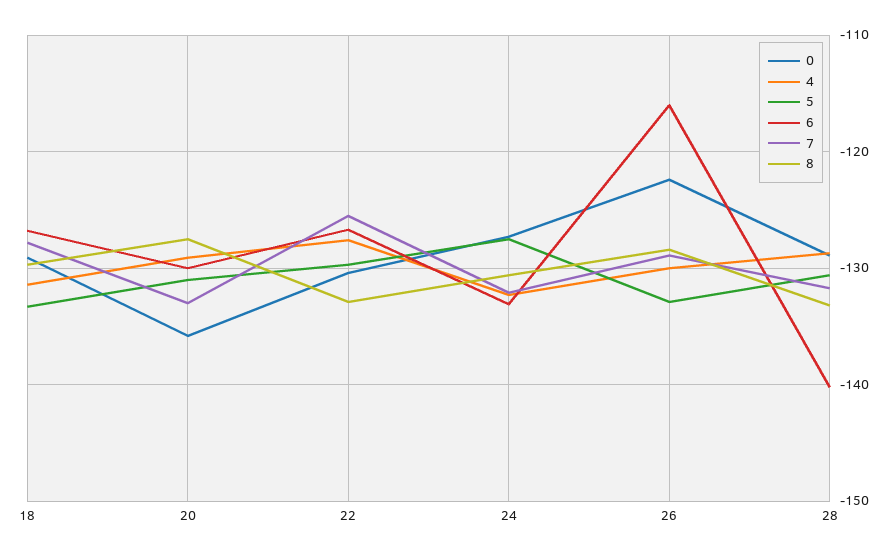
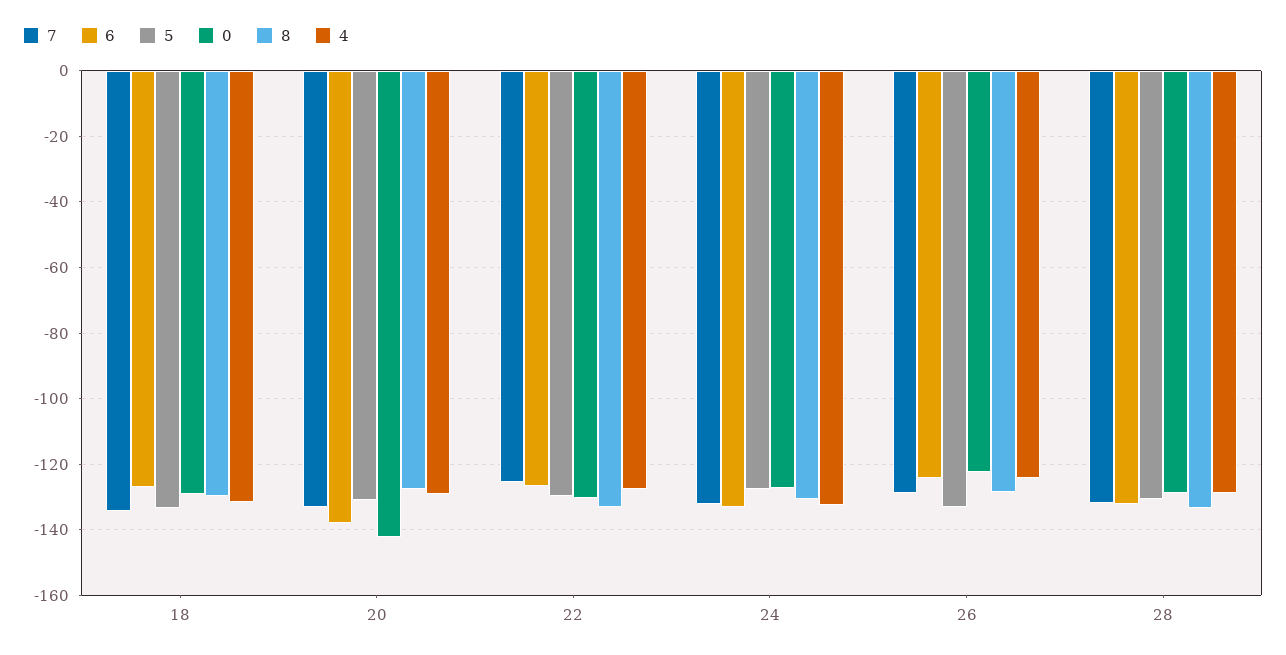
7, 18: -128 -> -134
0, 20: -136 -> -142
6, 20: -130 -> -138
4, 26: -130 -> -124
6, 26: -116 -> -124
6, 28: -140 -> -132

